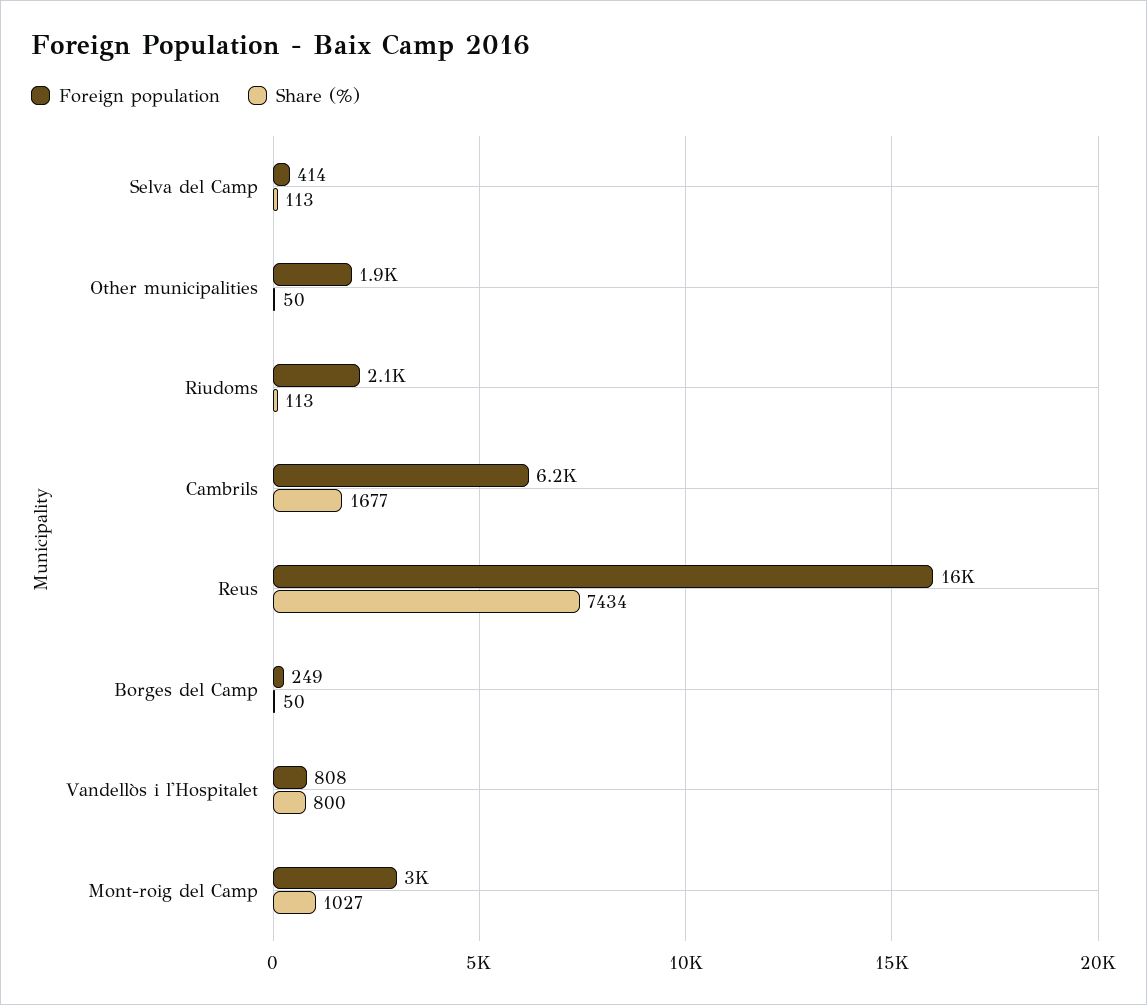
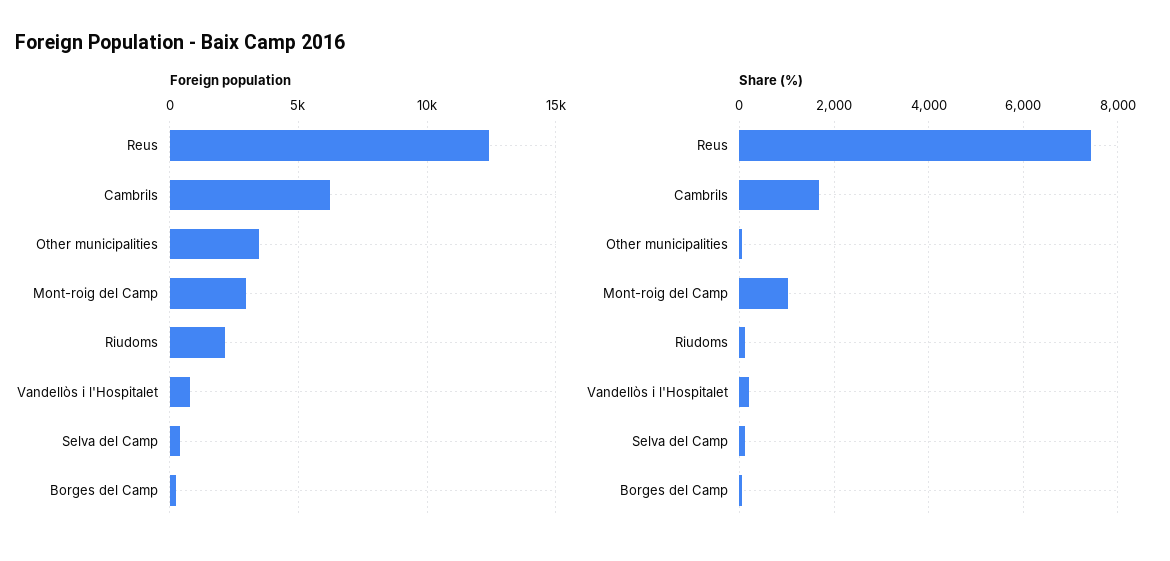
Foreign population, Other municipalities: 1900 -> 3500
Foreign population, Reus: 16000 -> 12500
Share (%), Vandellòs i l'Hospitalet: 800 -> 200

